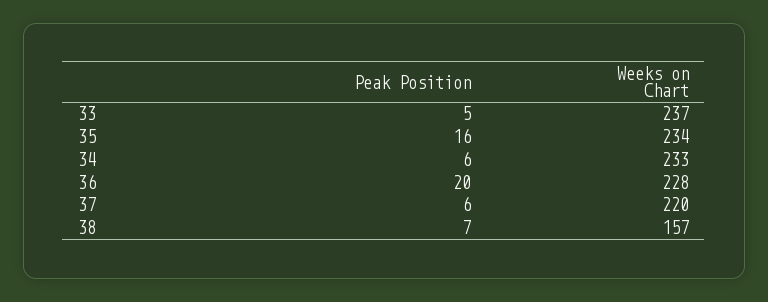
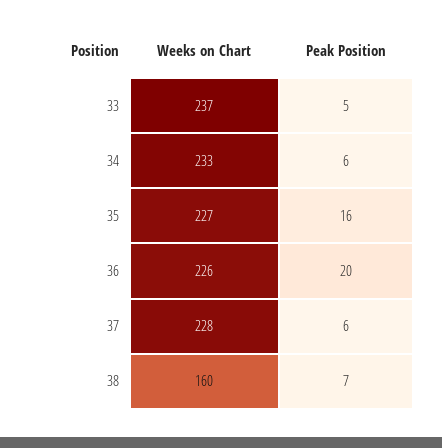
Weeks on Chart, 35: 234 -> 227
Weeks on Chart, 36: 228 -> 226
Weeks on Chart, 37: 220 -> 228
Weeks on Chart, 38: 157 -> 160

